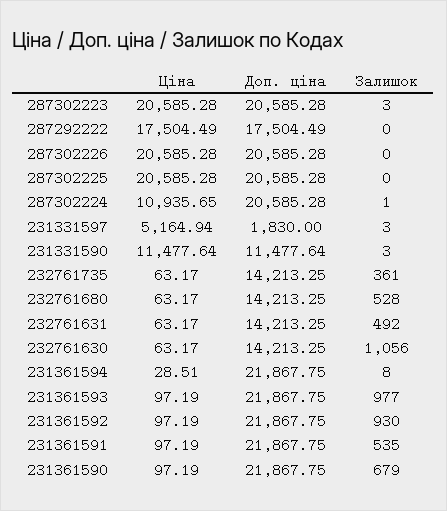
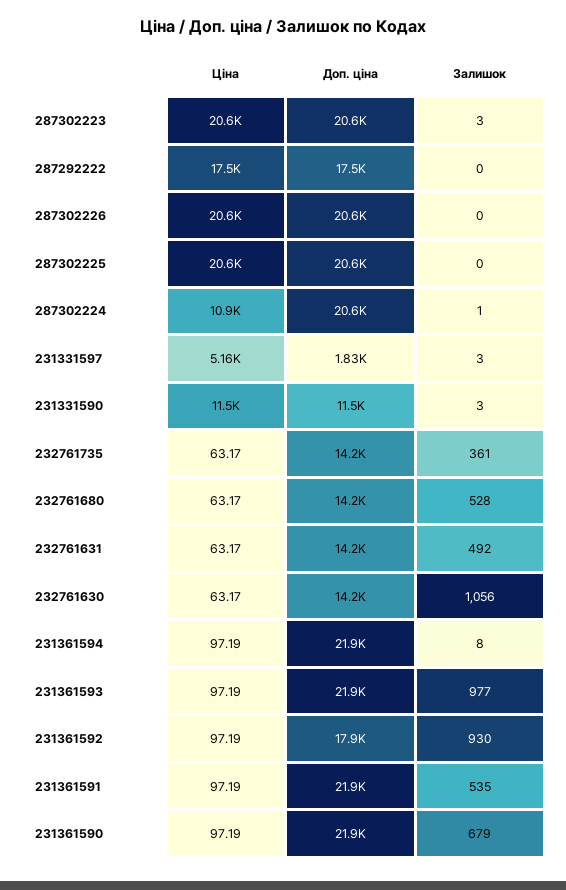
Ціна, 231361594: 28.51 -> 97.19
Доп. ціна, 231361592: 21867.75 -> 17900

